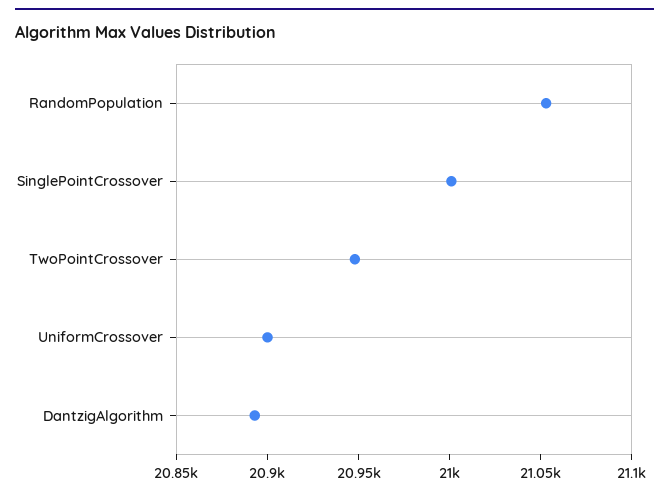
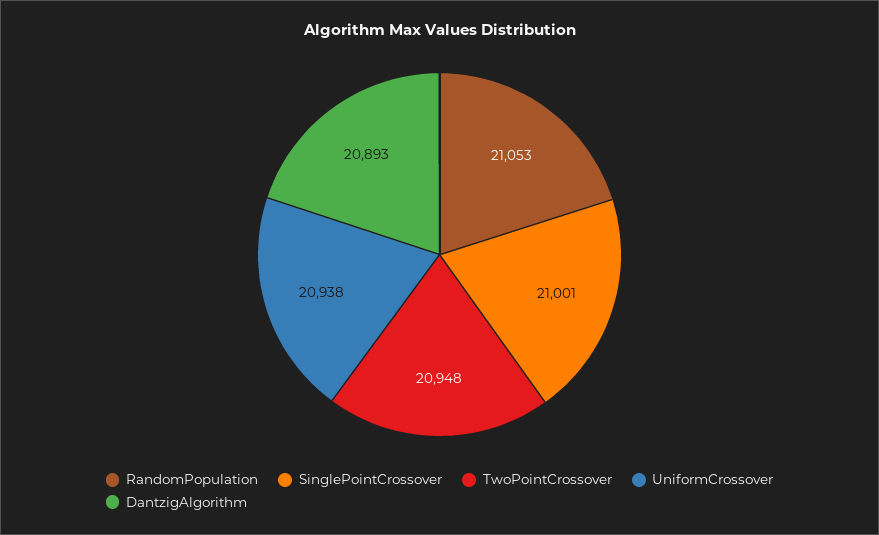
UniformCrossover: 20900 -> 20938

